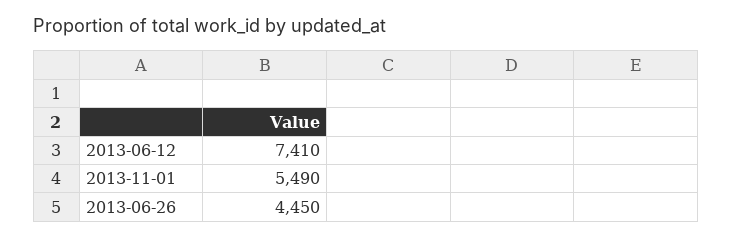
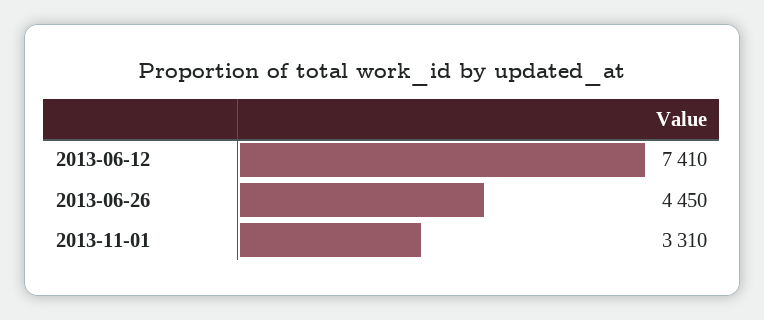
2013-11-01: 5490 -> 3310

